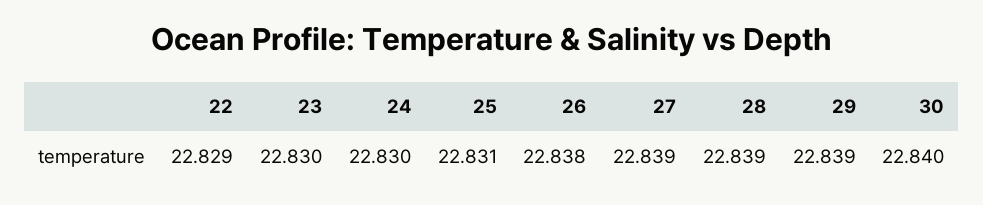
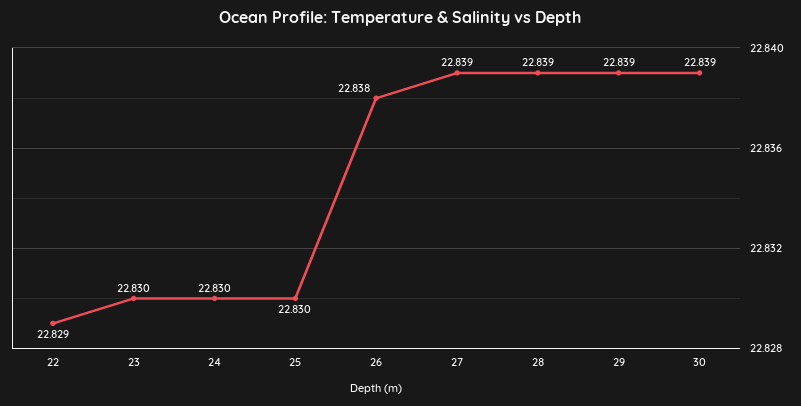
25: 22.831 -> 22.83
30: 22.84 -> 22.839

